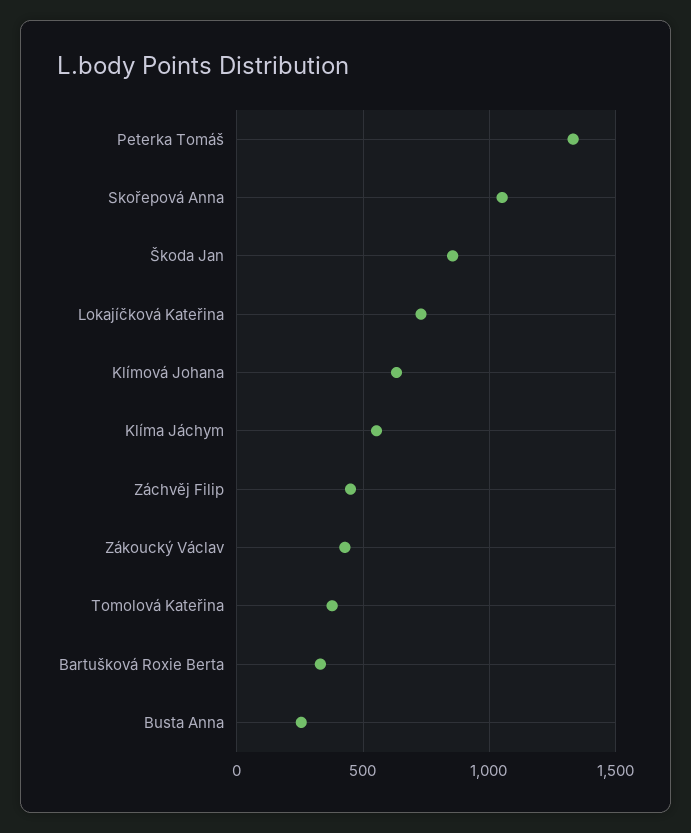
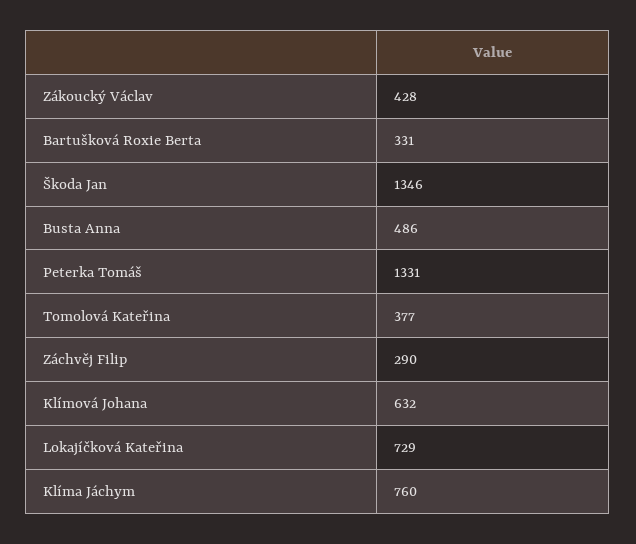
Skořepová Anna: 1050 -> none
Škoda Jan: 850 -> 1346
Klíma Jáchym: 550 -> 760
Záchvěj Filip: 450 -> 290
Busta Anna: 250 -> 486

